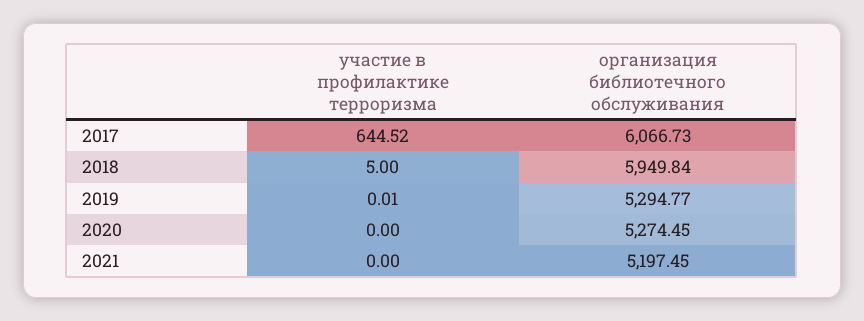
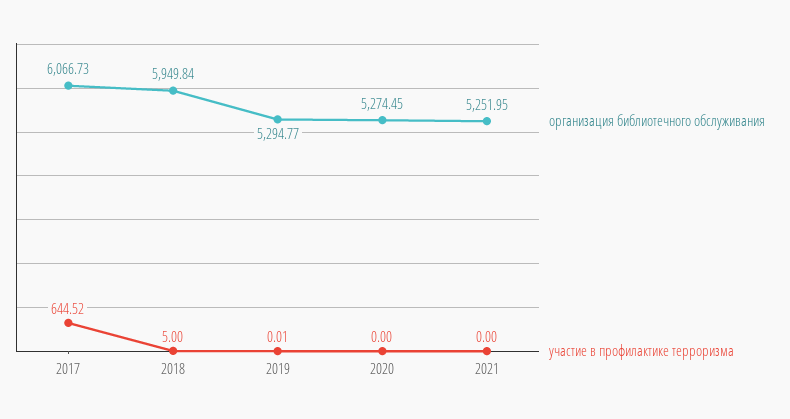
организация библиотечного обслуживания, 2021: 5197.45 -> 5251.95

